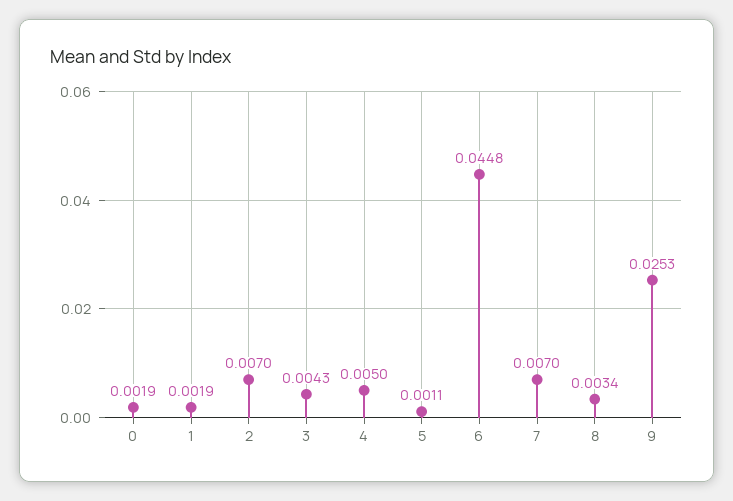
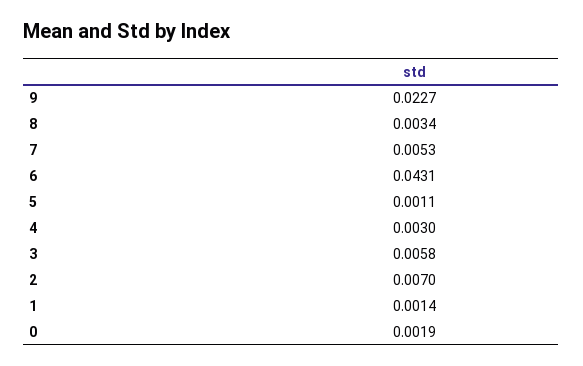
1: 0.0019 -> 0.0014
3: 0.0043 -> 0.0058
4: 0.005 -> 0.003
6: 0.0448 -> 0.0431
7: 0.007 -> 0.0053
9: 0.0253 -> 0.0227

